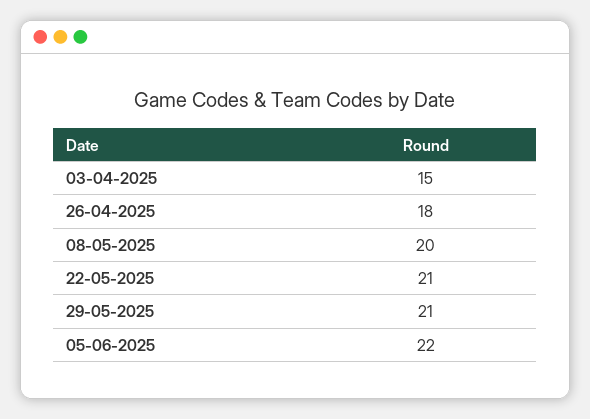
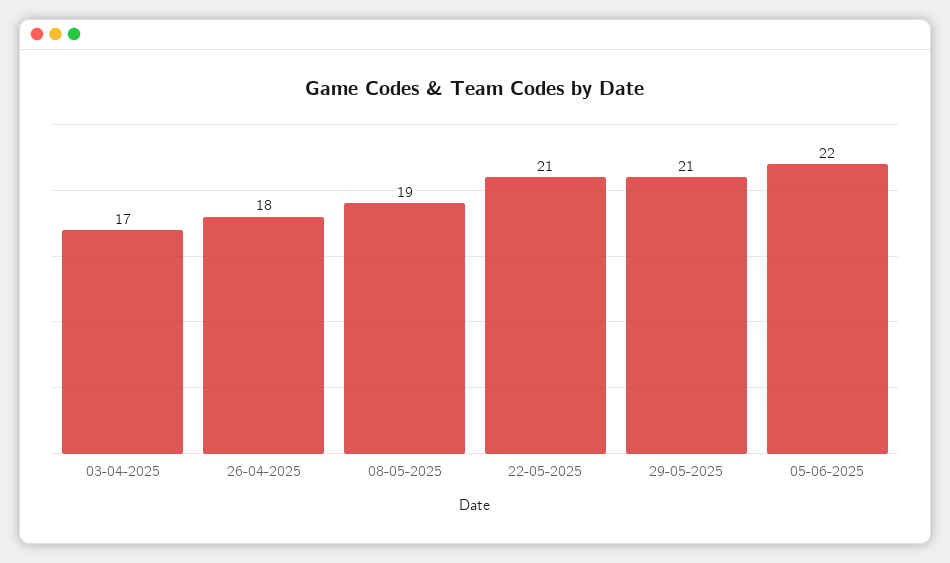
03-04-2025: 15 -> 17
08-05-2025: 20 -> 19

